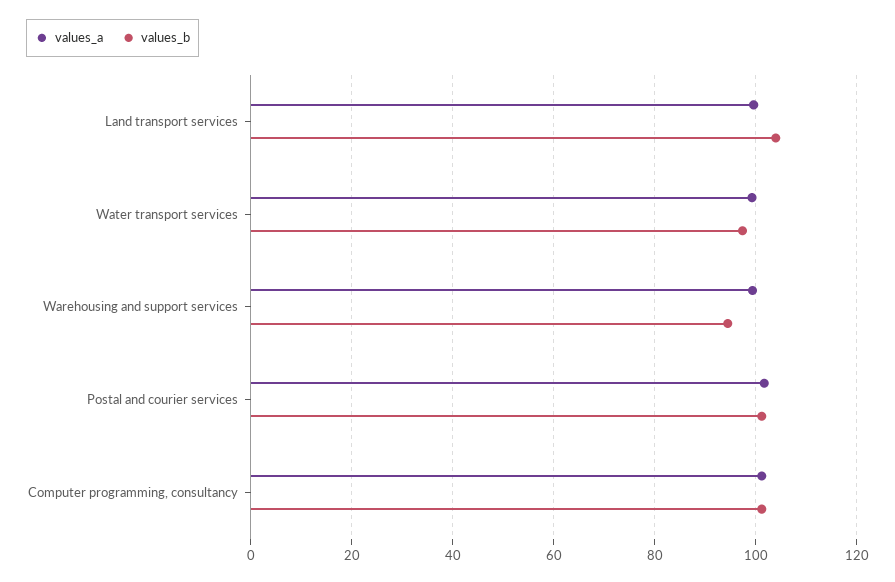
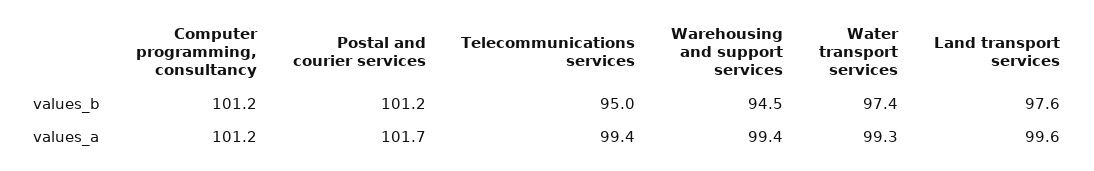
values_b, Land transport services: 104 -> 97.6
values_b, Telecommunications services: none -> 95
values_a, Telecommunications services: none -> 99.4

